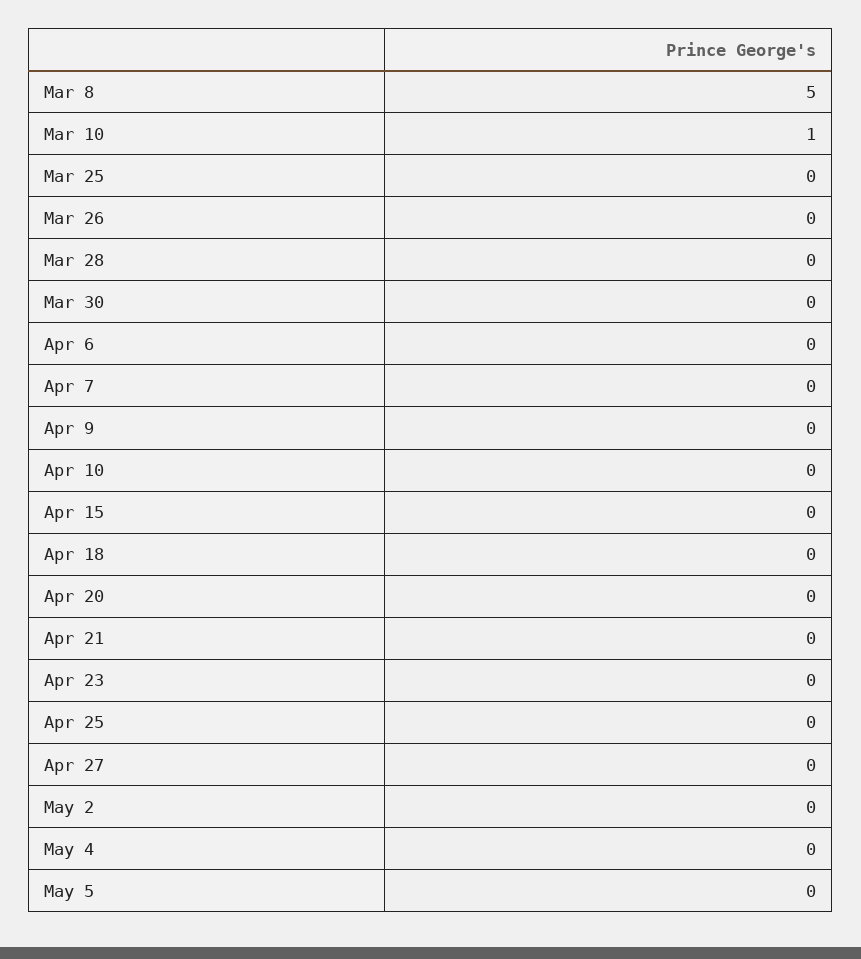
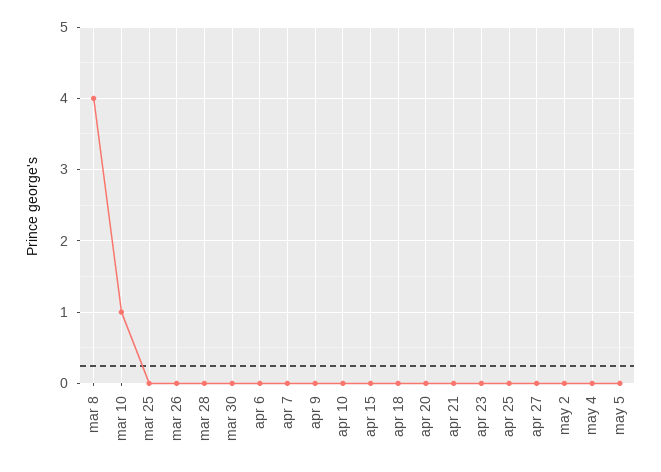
Mar 8: 5 -> 4

